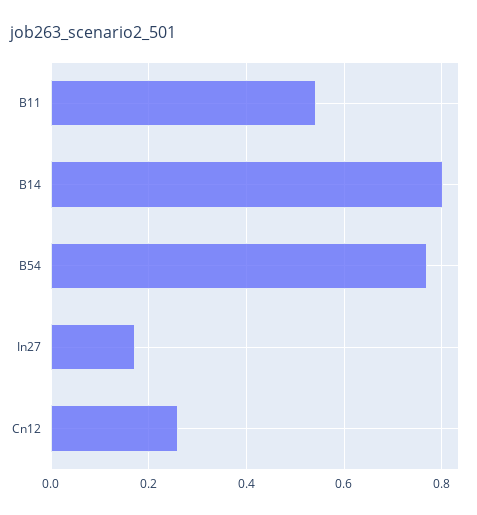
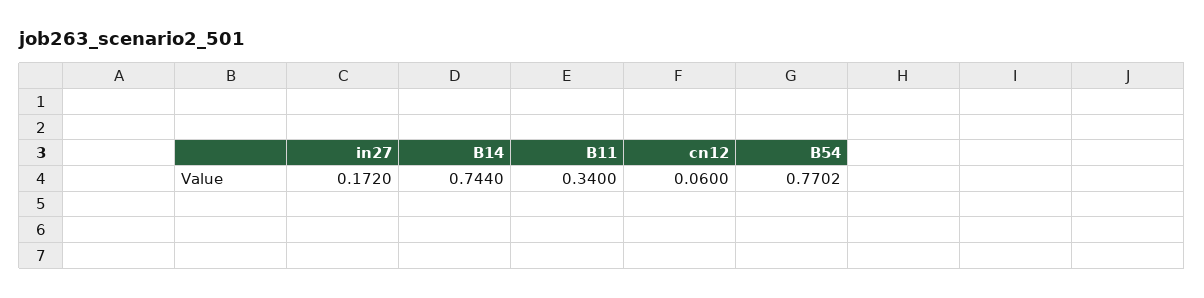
B11: 0.54 -> 0.34
B14: 0.8 -> 0.744
Cn12: 0.26 -> 0.06

